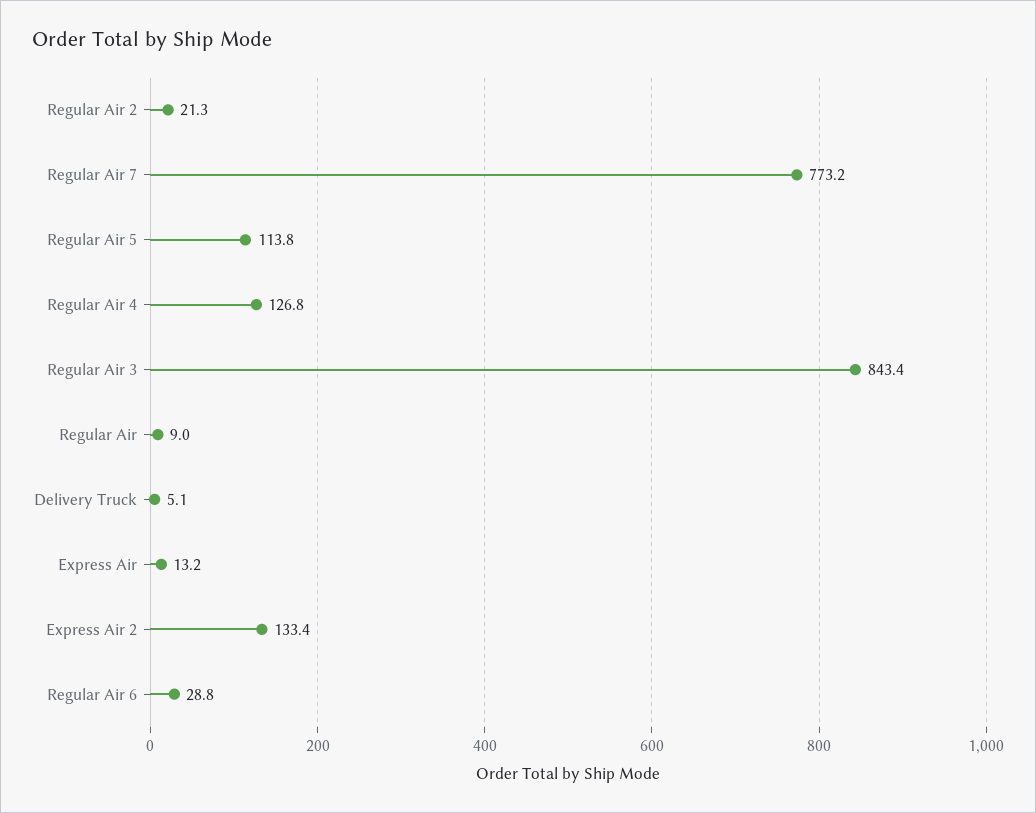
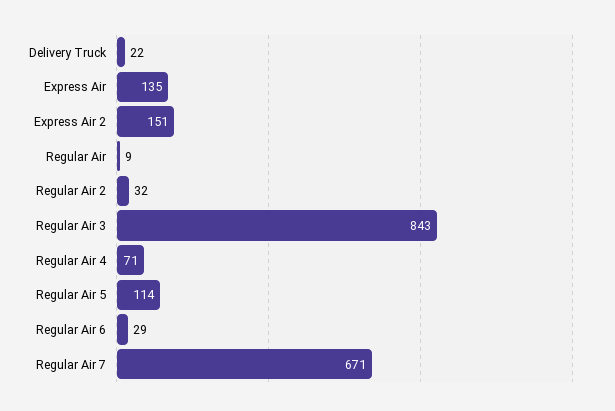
Regular Air 2: 21.3 -> 32
Regular Air 7: 773.2 -> 671
Regular Air 4: 126.8 -> 71
Delivery Truck: 5.1 -> 22
Express Air: 13.2 -> 135
Express Air 2: 133.4 -> 151

